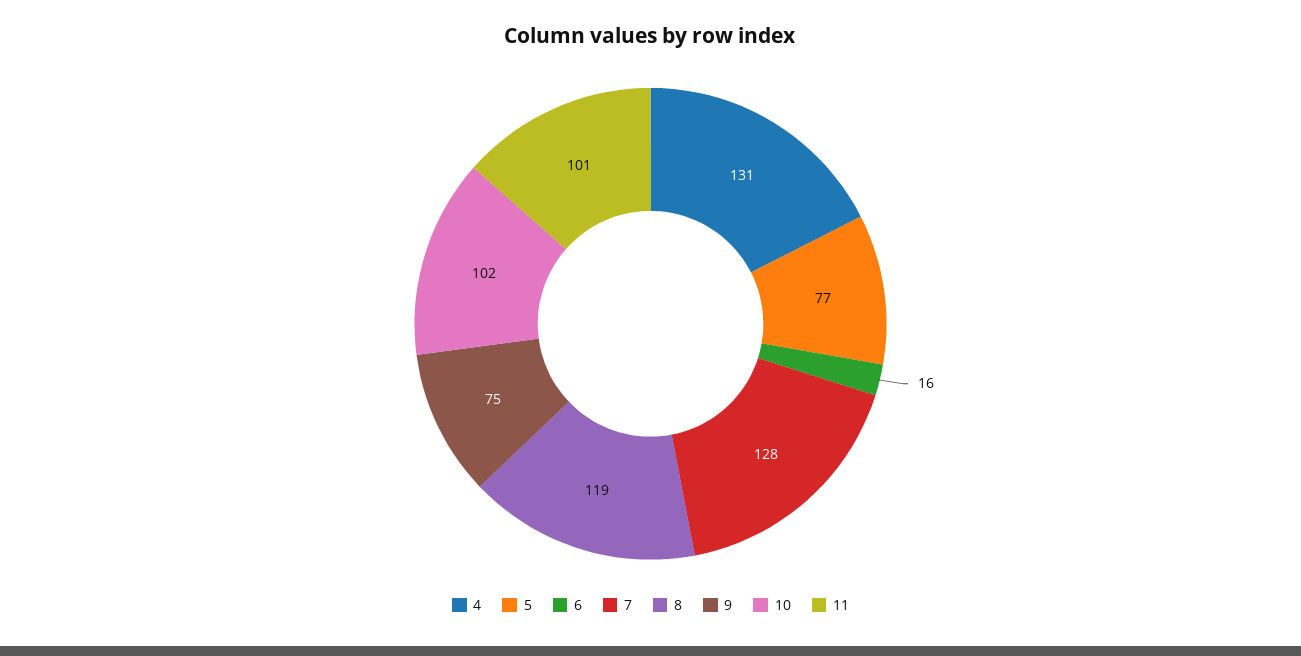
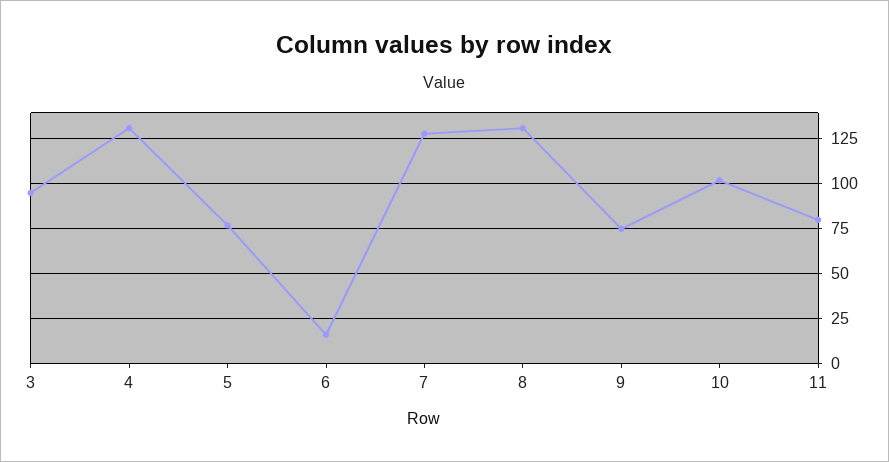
8: 119 -> 130
11: 101 -> 80
3: none -> 95

